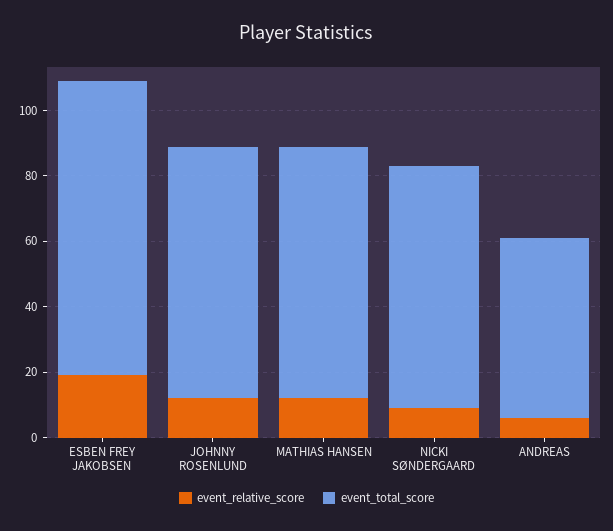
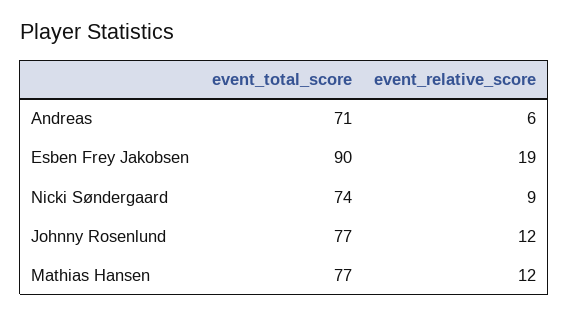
event_total_score, ANDREAS: 55 -> 71

